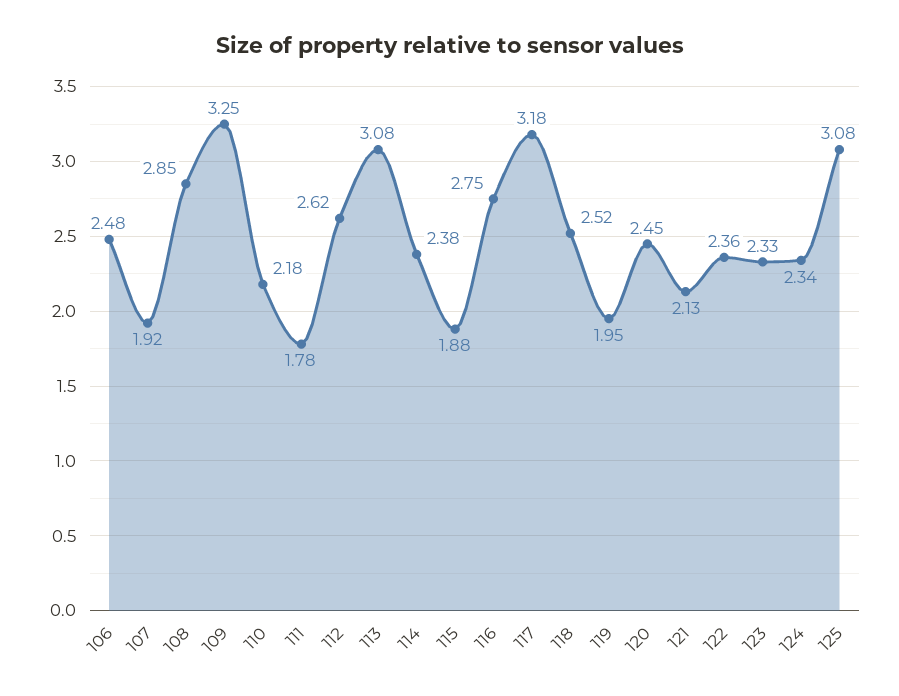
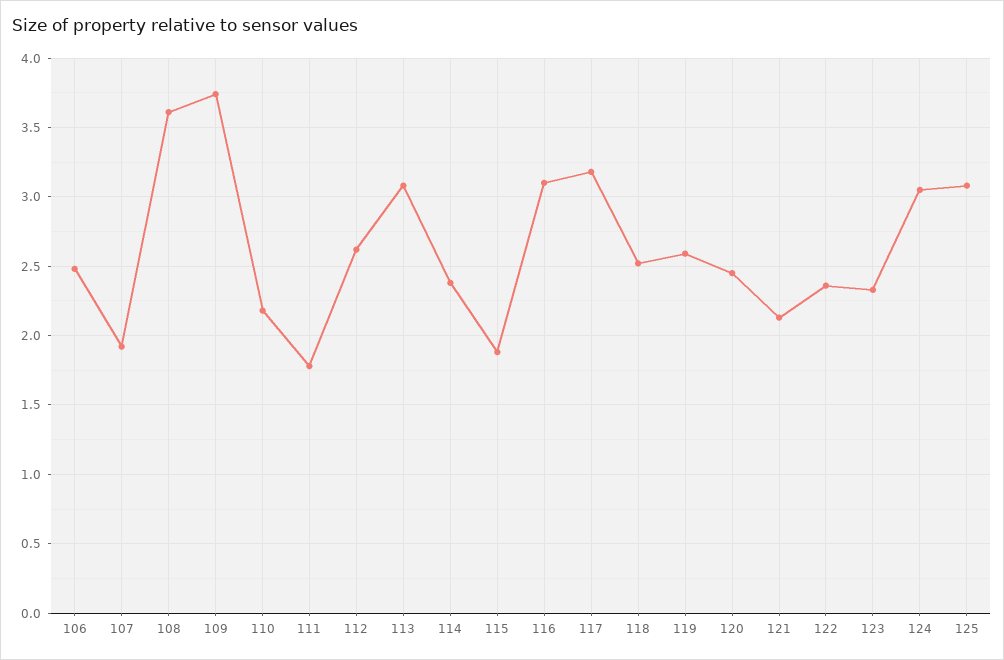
108: 2.85 -> 3.6
109: 3.25 -> 3.75
116: 2.75 -> 3.1
119: 1.95 -> 2.6
124: 2.34 -> 3.05

